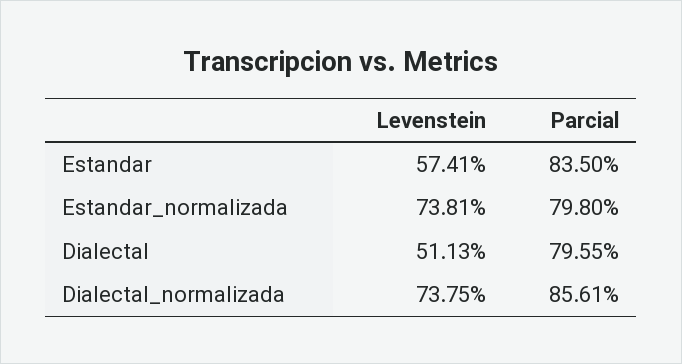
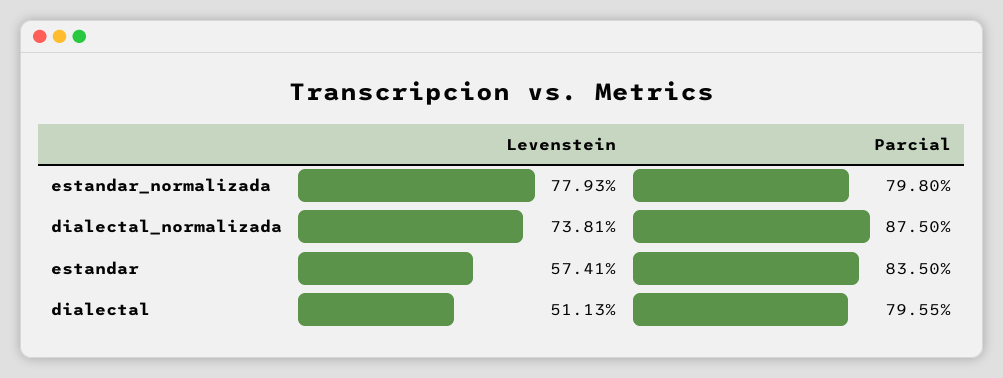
Levenstein, Estandar_normalizada: 73.81 -> 77.93
Levenstein, Dialectal_normalizada: 73.75 -> 73.81
Parcial, Dialectal_normalizada: 85.61 -> 87.5

